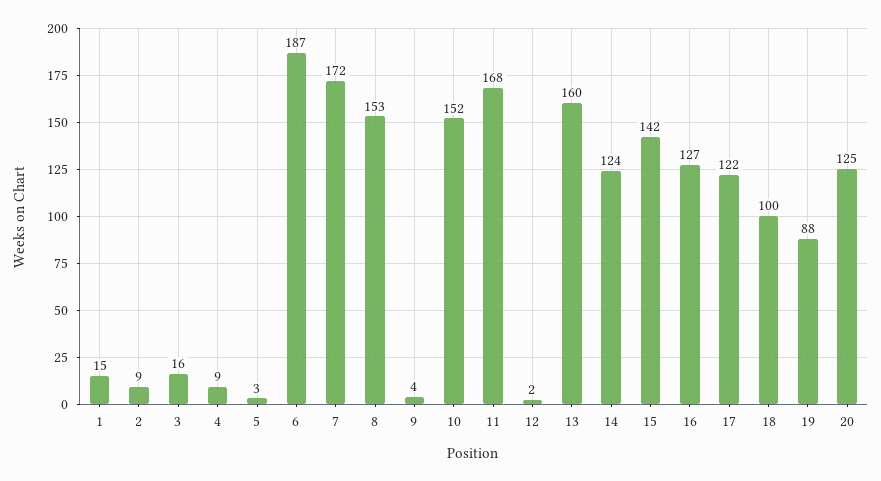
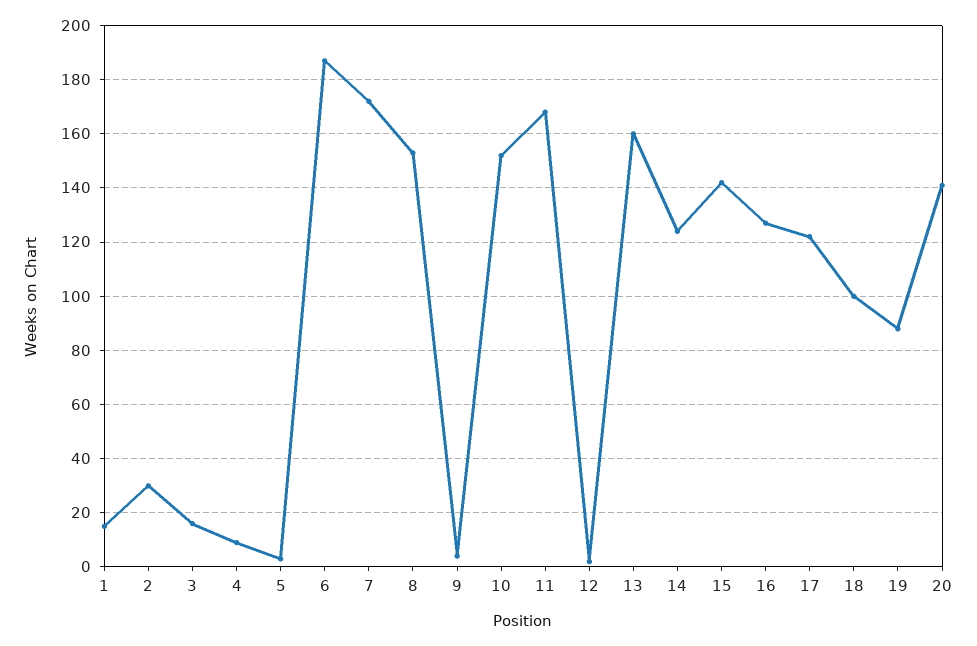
2: 9 -> 30
20: 125 -> 140

